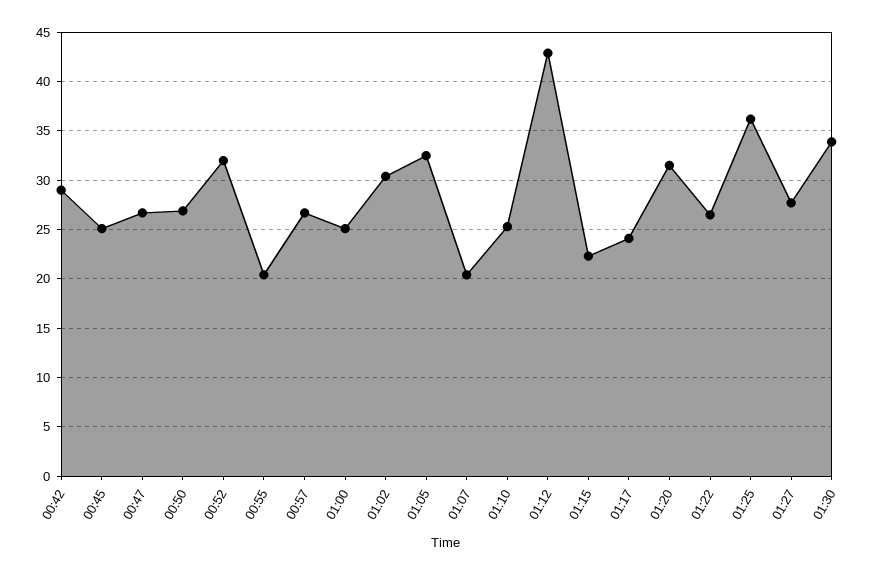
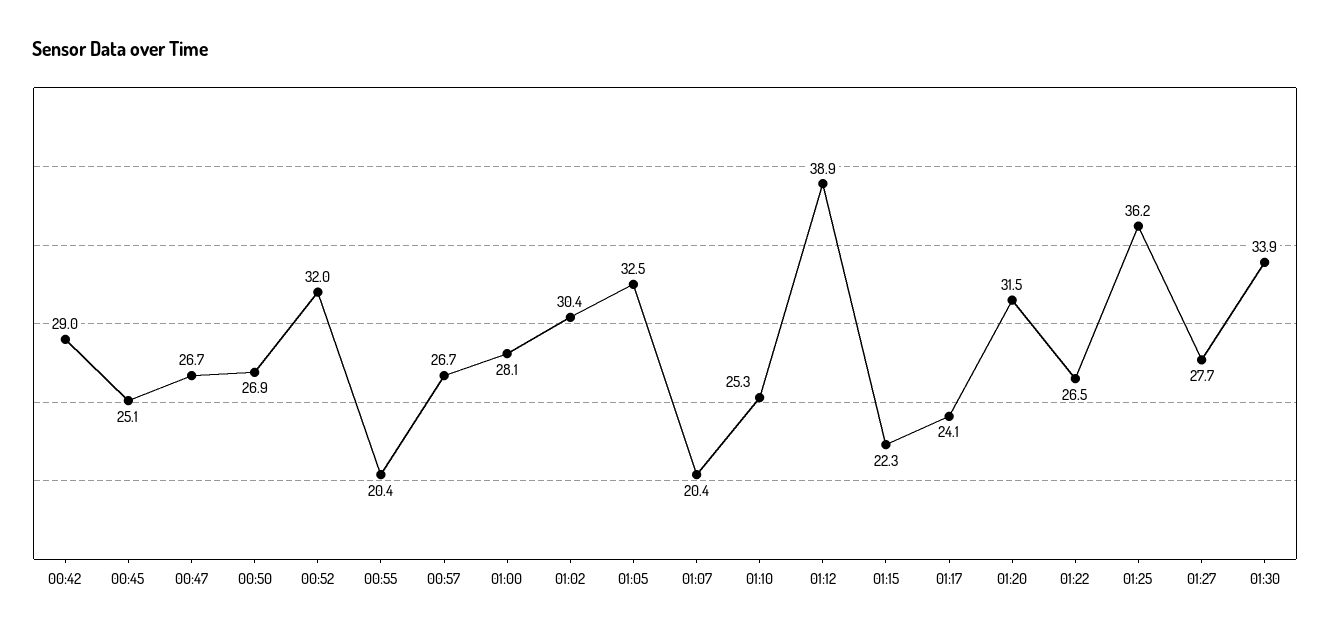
01:00: 25 -> 28.1
01:12: 43 -> 38.9

